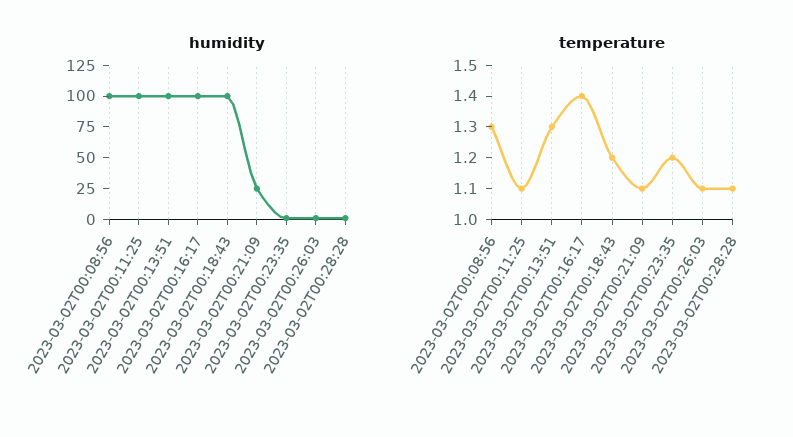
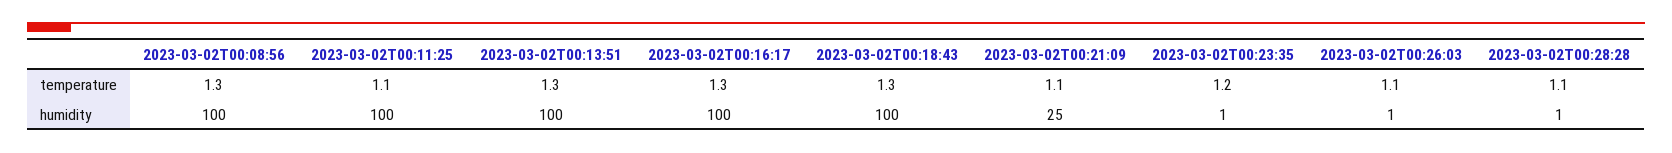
temperature, 2023-03-02T00:16:17: 1.4 -> 1.3
temperature, 2023-03-02T00:18:43: 1.2 -> 1.3

